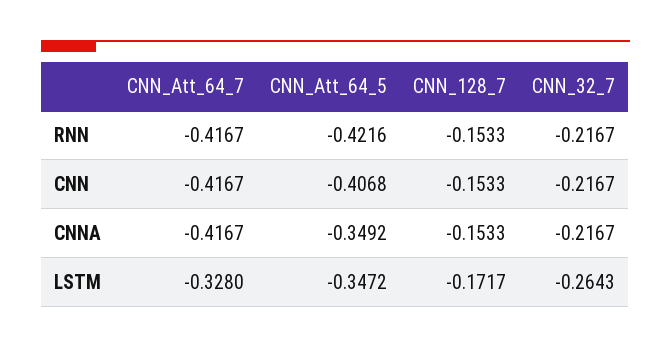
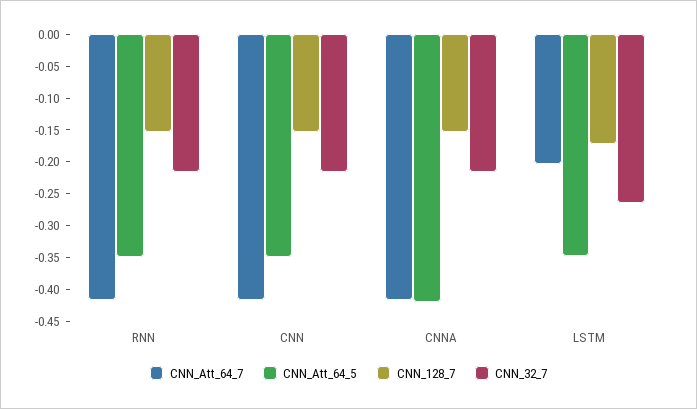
CNN_Att_64_5, RNN: -0.4216 -> -0.35
CNN_Att_64_5, CNN: -0.4068 -> -0.35
CNN_Att_64_5, CNNA: -0.3492 -> -0.425
CNN_Att_64_7, LSTM: -0.328 -> -0.2

